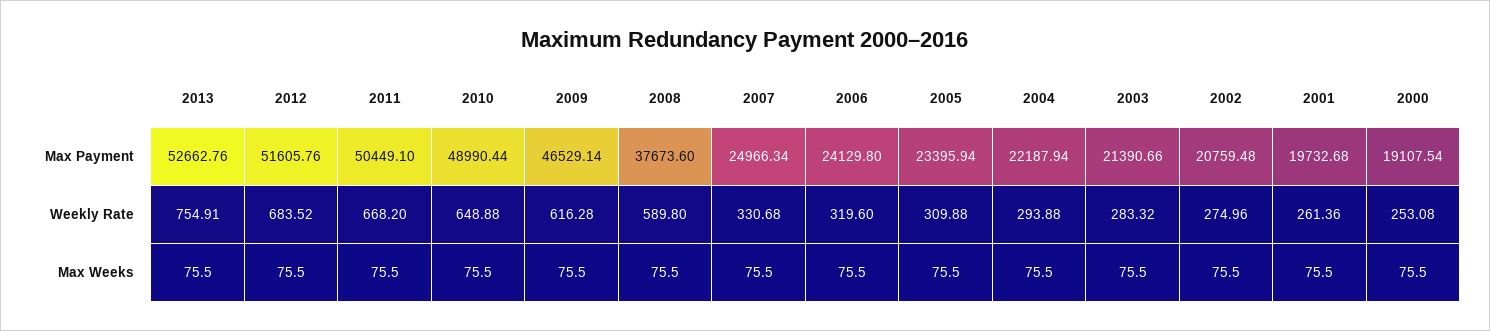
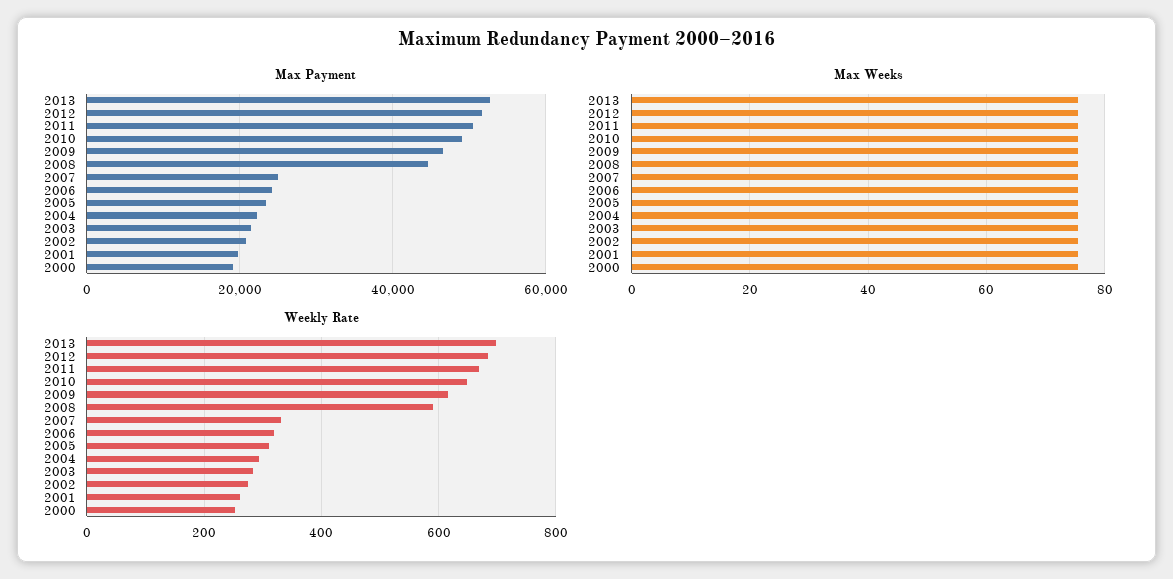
Max Payment, 2008: 37673.6 -> 44000
Weekly Rate, 2013: 754.91 -> 700

